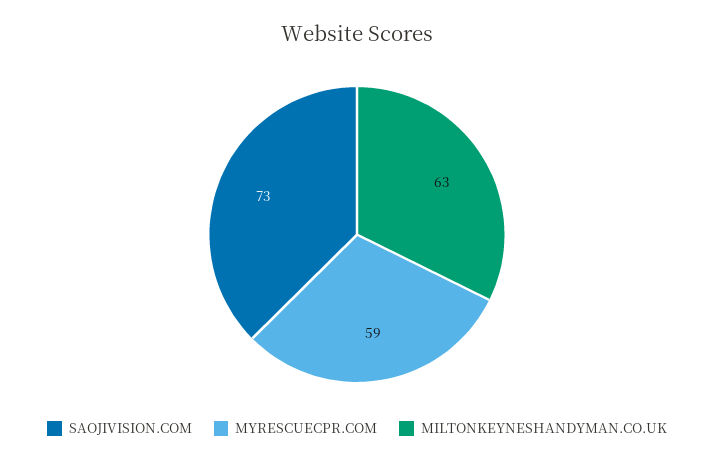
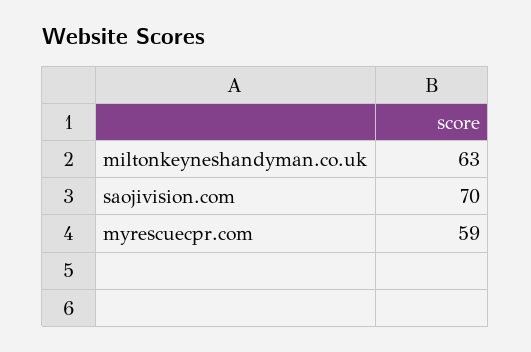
SAOJIVISION.COM: 73 -> 70

